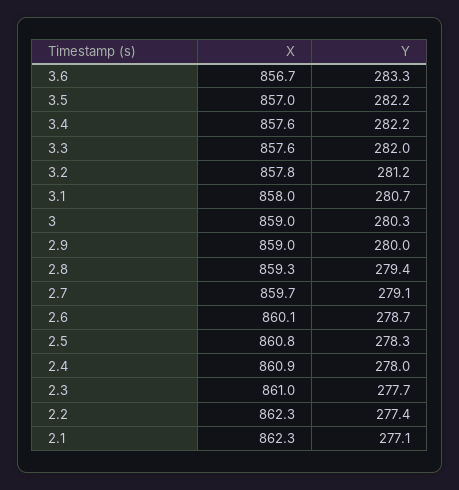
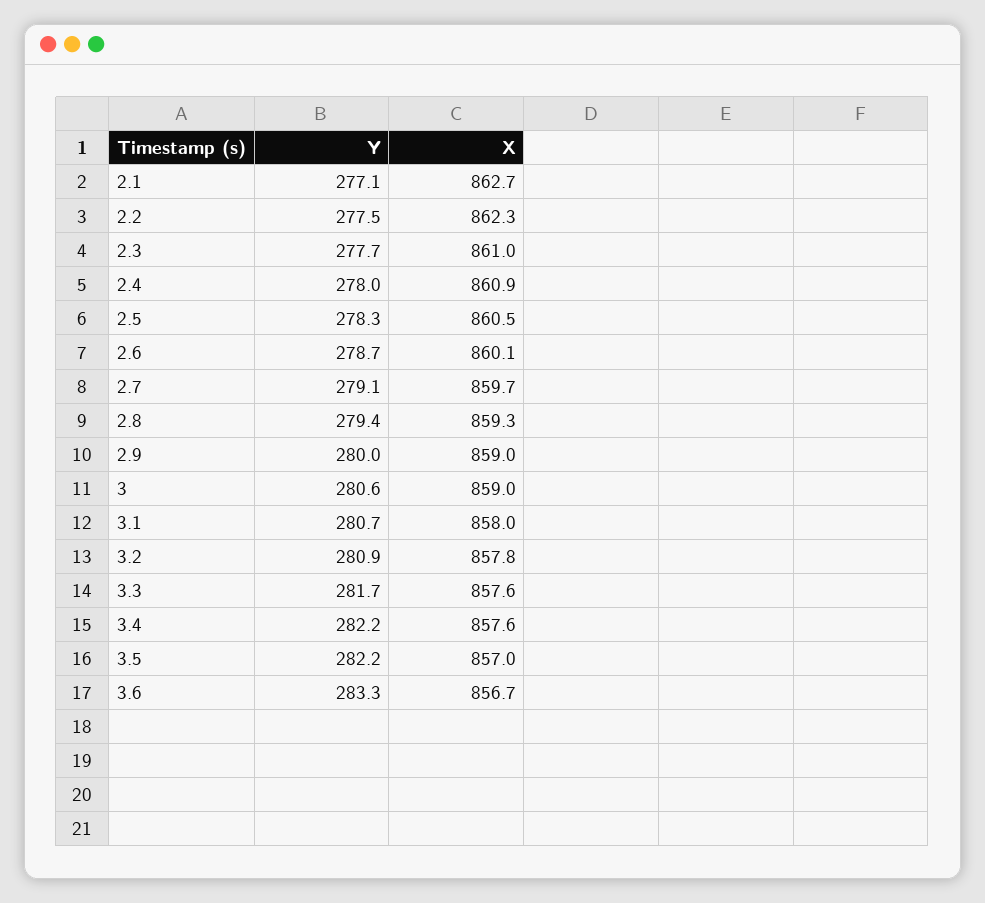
Y, 3.3: 282 -> 281.7
Y, 3.2: 281.2 -> 280.9
Y, 3: 280.3 -> 280.6
X, 2.5: 860.8 -> 860.5
Y, 2.2: 277.4 -> 277.5
X, 2.1: 862.3 -> 862.7

